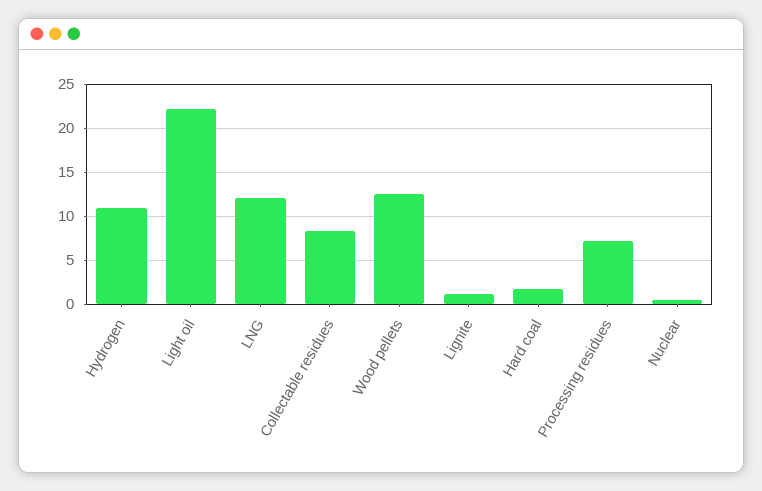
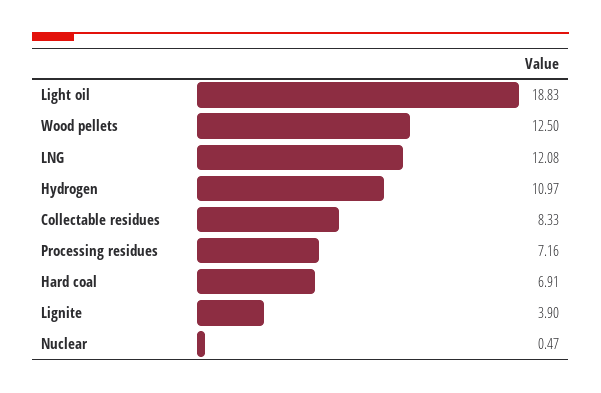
Light oil: 22 -> 18.83
Lignite: 1 -> 3.9
Hard coal: 2 -> 6.91

